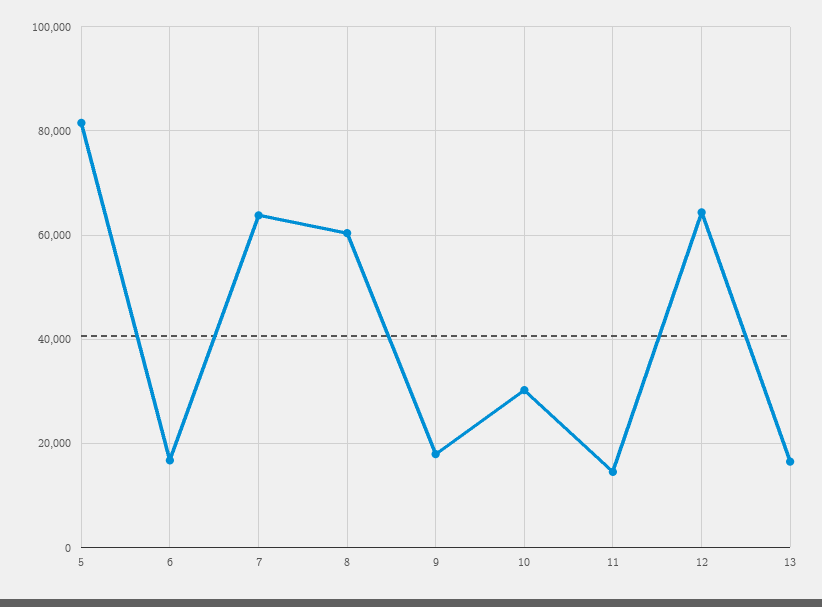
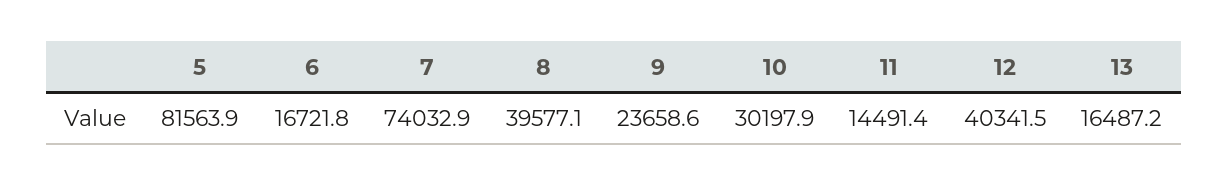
7: 64000 -> 74032.9
8: 60000 -> 39577.1
9: 18000 -> 23658.6
12: 64000 -> 40341.5

